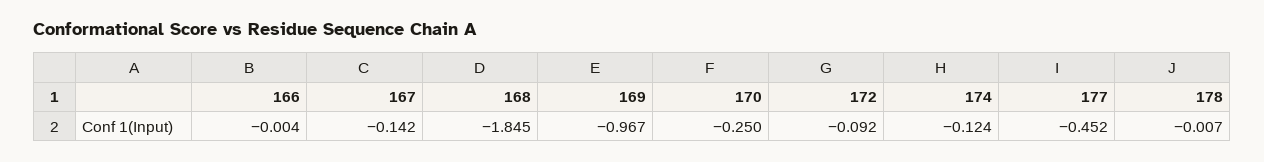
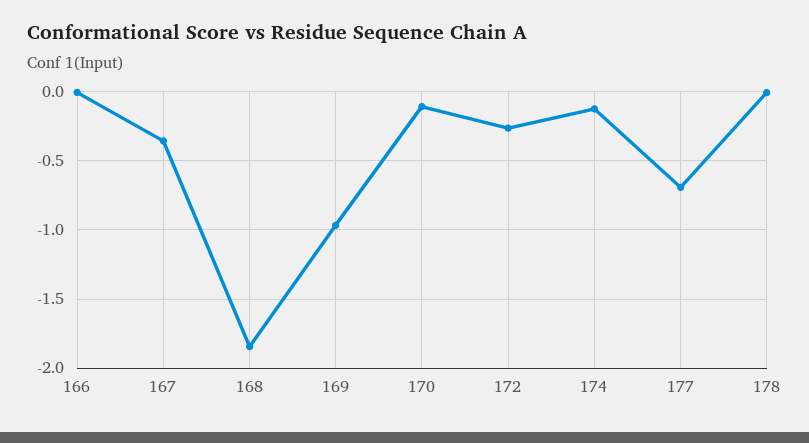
167: -0.142 -> -0.35
170: -0.25 -> -0.1
172: -0.092 -> -0.25
177: -0.452 -> -0.7

